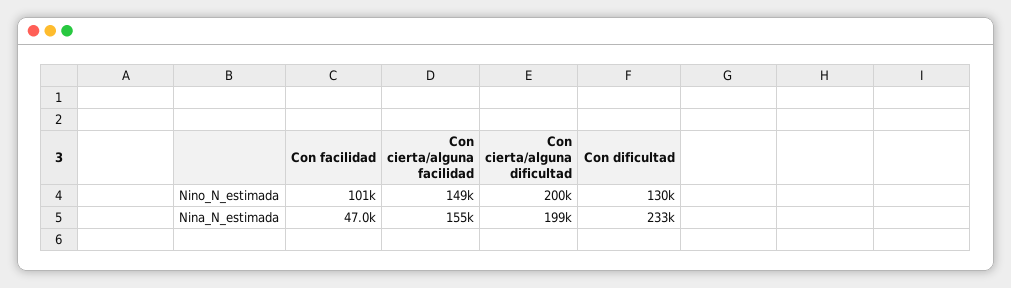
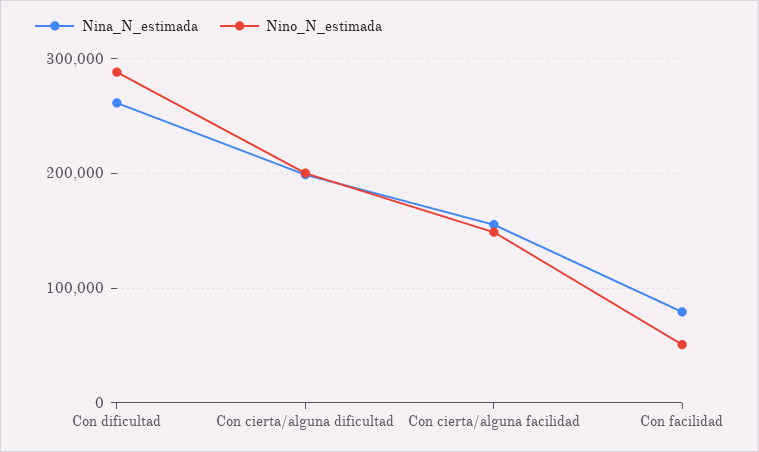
Nino_N_estimada, Con facilidad: 101000 -> 50000
Nino_N_estimada, Con dificultad: 130000 -> 290000
Nina_N_estimada, Con facilidad: 47000 -> 80000
Nina_N_estimada, Con dificultad: 233000 -> 260000

